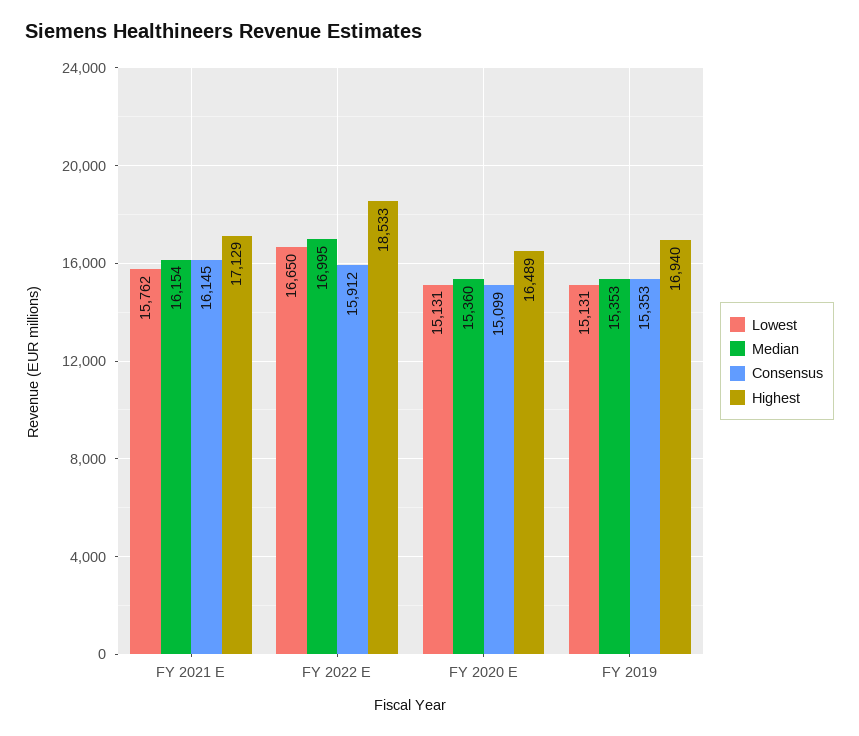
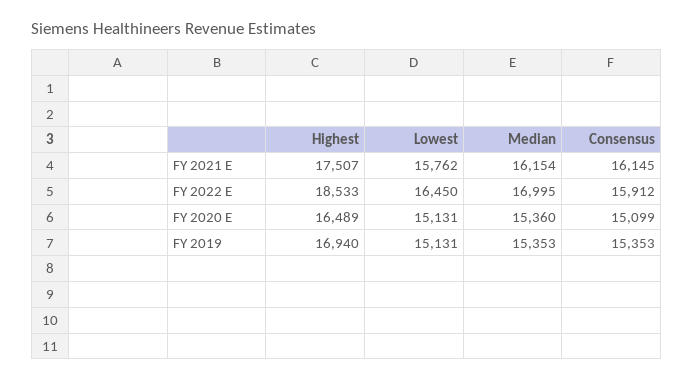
Highest, FY 2021 E: 17129 -> 17507
Lowest, FY 2022 E: 16650 -> 16450

